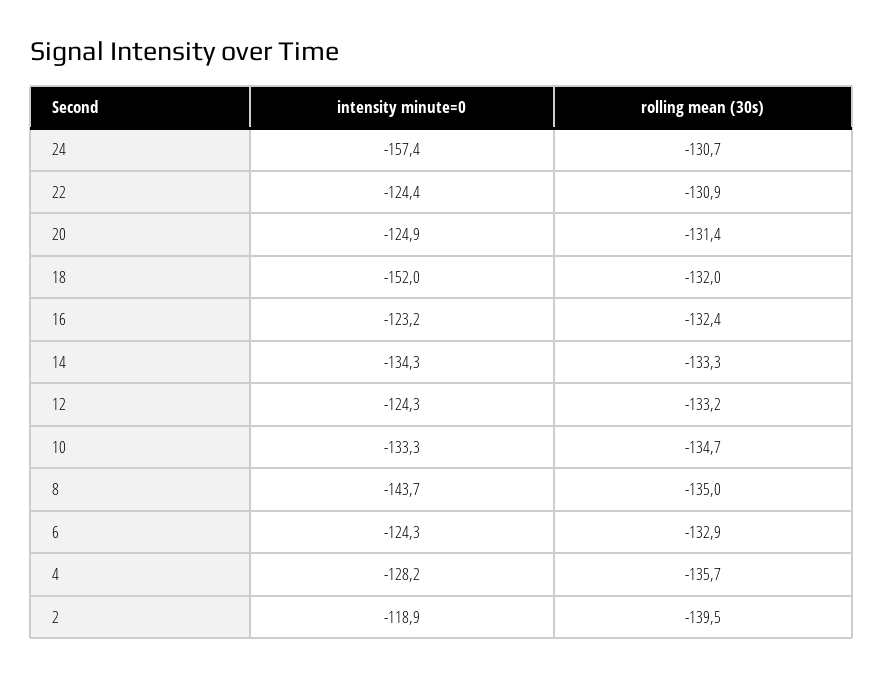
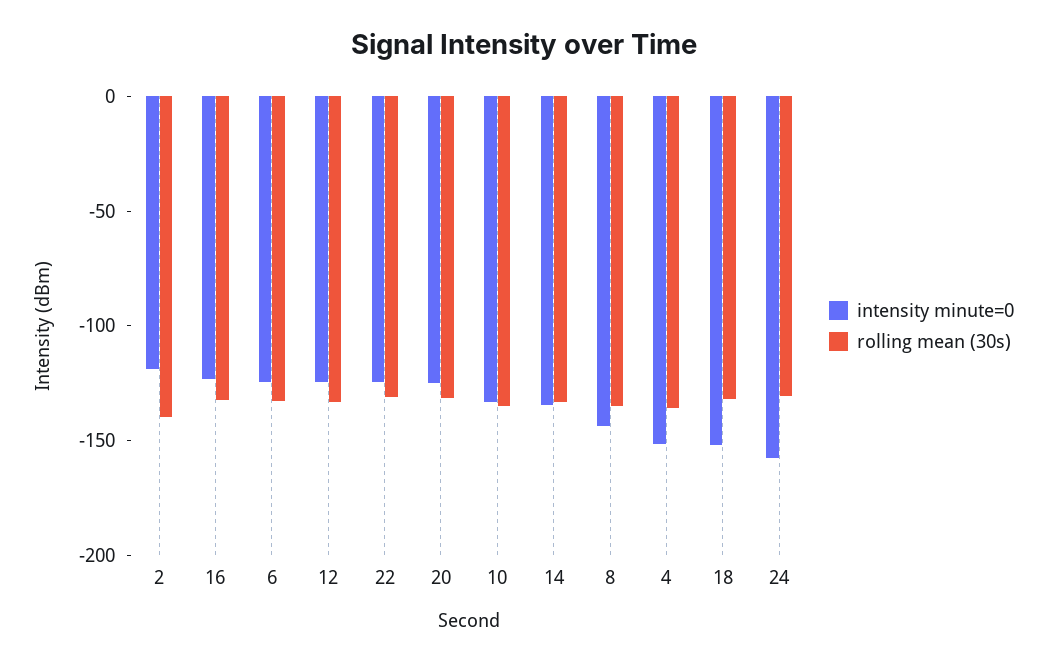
intensity minute=0, 4: -128.2 -> -150

